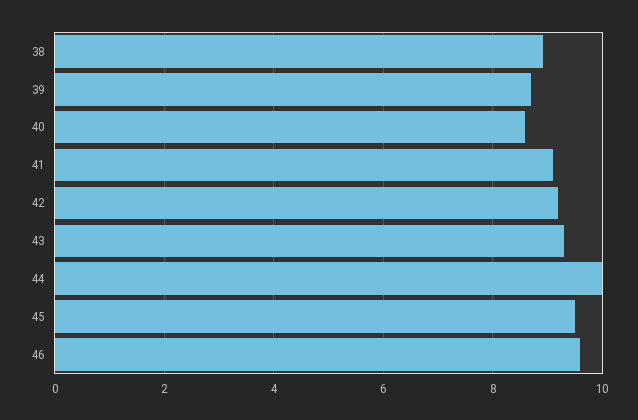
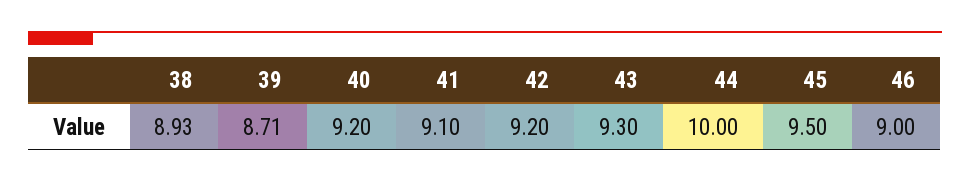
40: 8.6 -> 9.2
46: 9.6 -> 9

